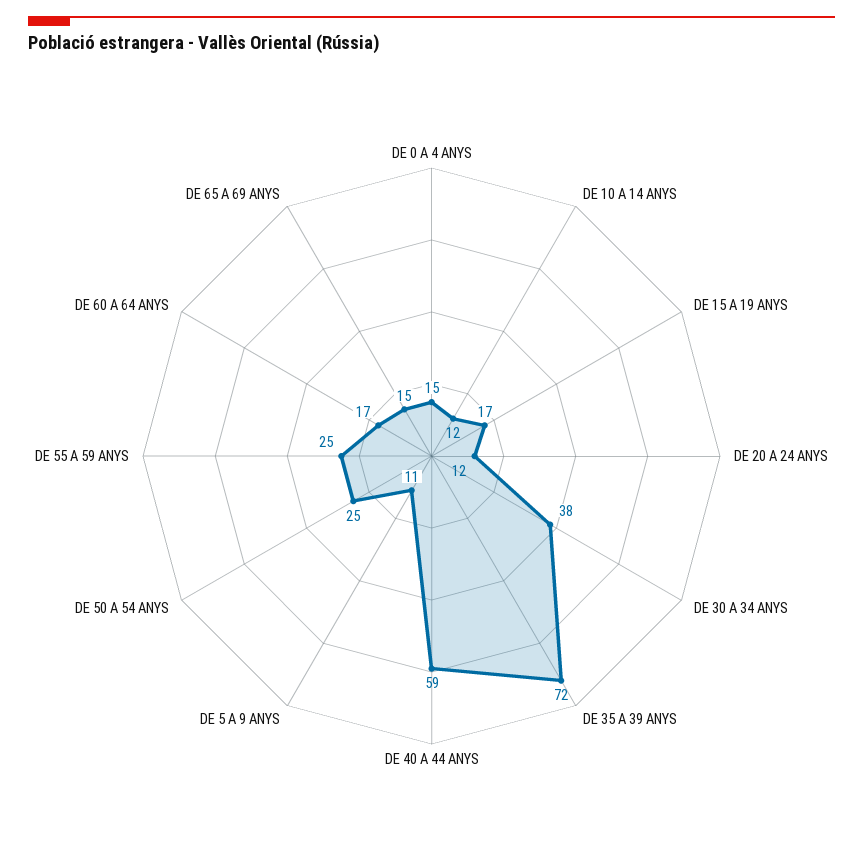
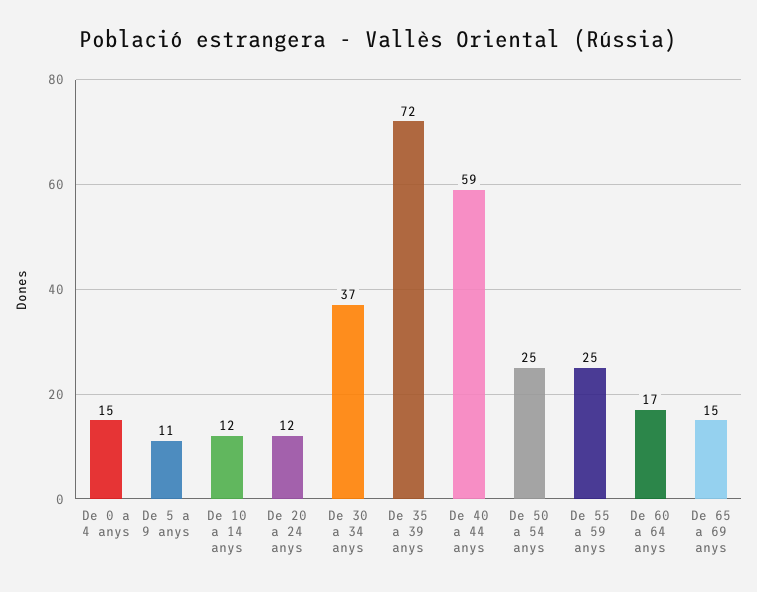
DE 15 A 19 ANYS: 17 -> none
DE 30 A 34 ANYS: 38 -> 37

